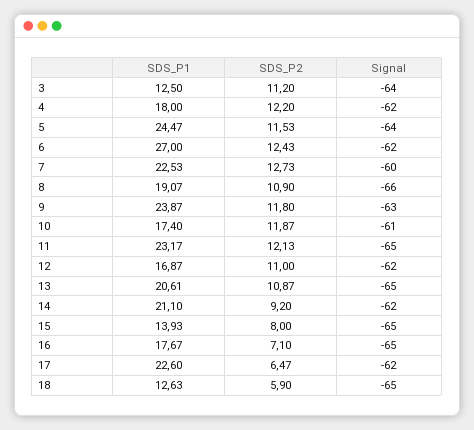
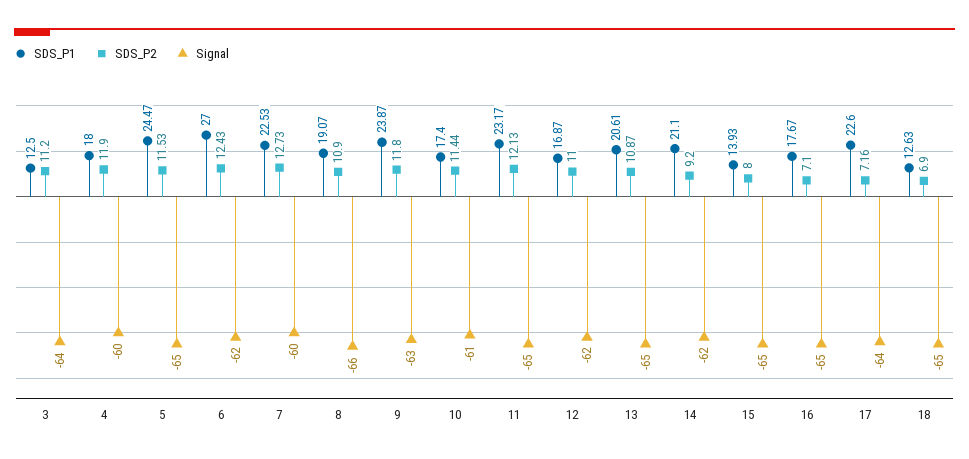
SDS_P2, 4: 12.2 -> 11.9
Signal, 4: -62 -> -60
Signal, 5: -64 -> -65
SDS_P2, 10: 11.87 -> 11.44
SDS_P2, 17: 6.47 -> 7.16
Signal, 17: -62 -> -64
SDS_P2, 18: 5.9 -> 6.9

